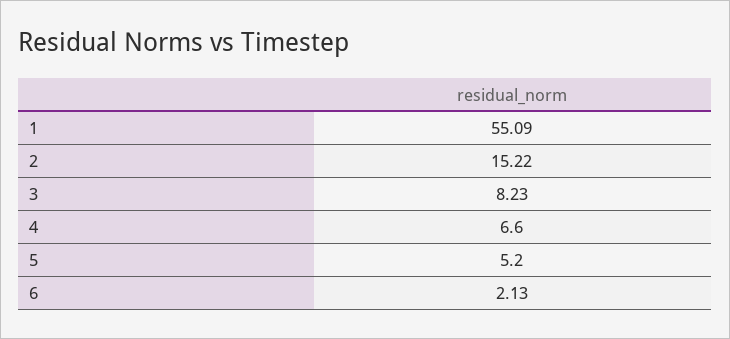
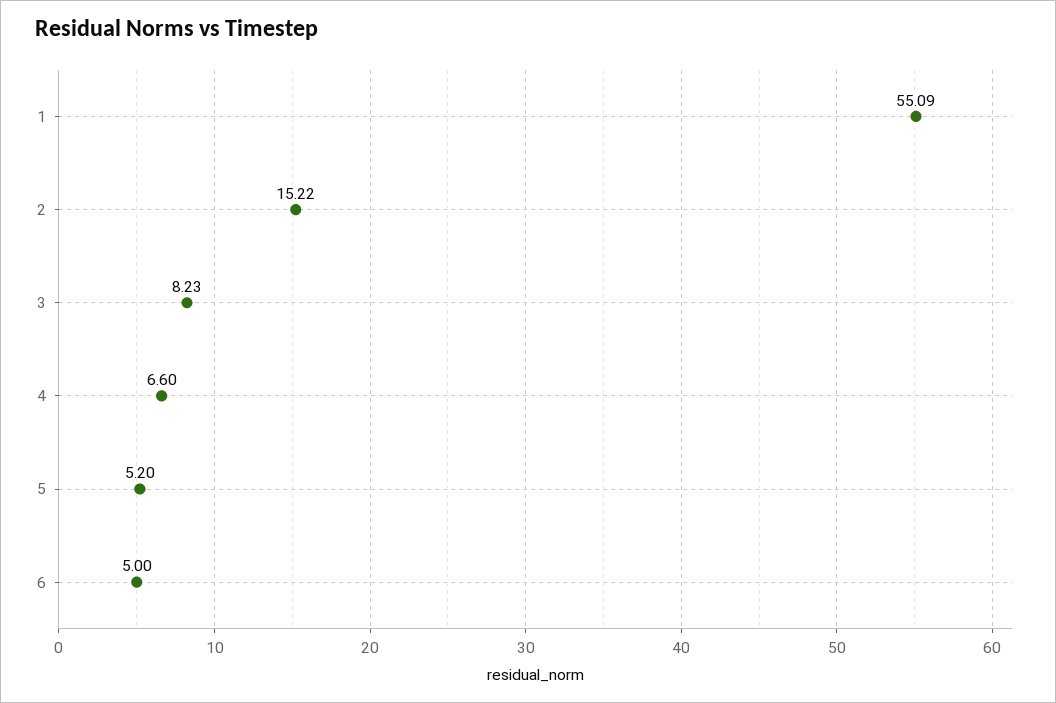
6: 2.13 -> 5

